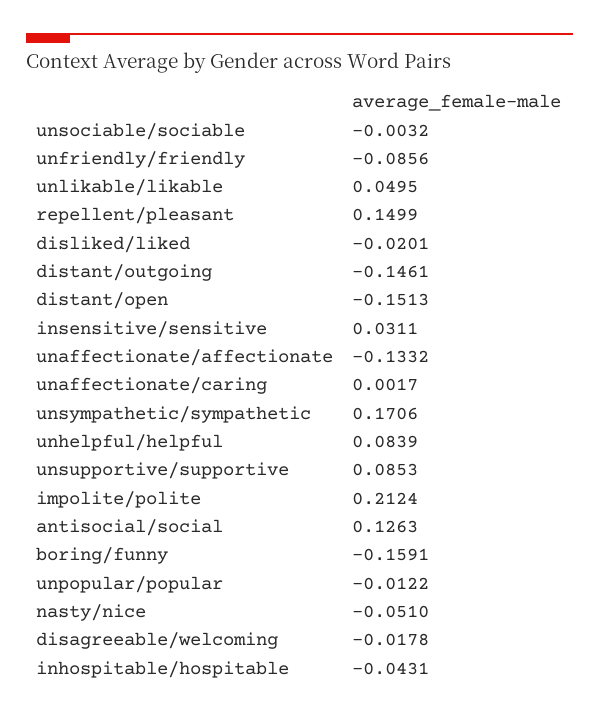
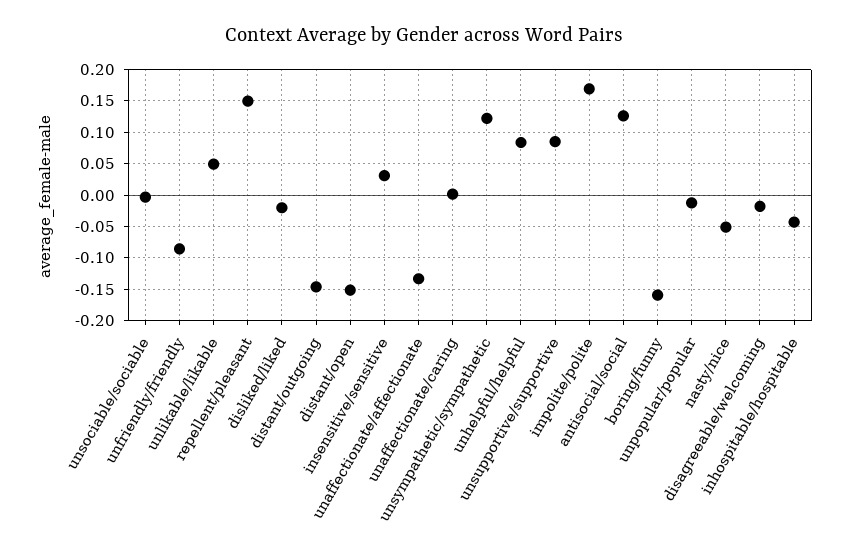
unsympathetic/sympathetic: 0.1706 -> 0.12
impolite/polite: 0.2124 -> 0.17

